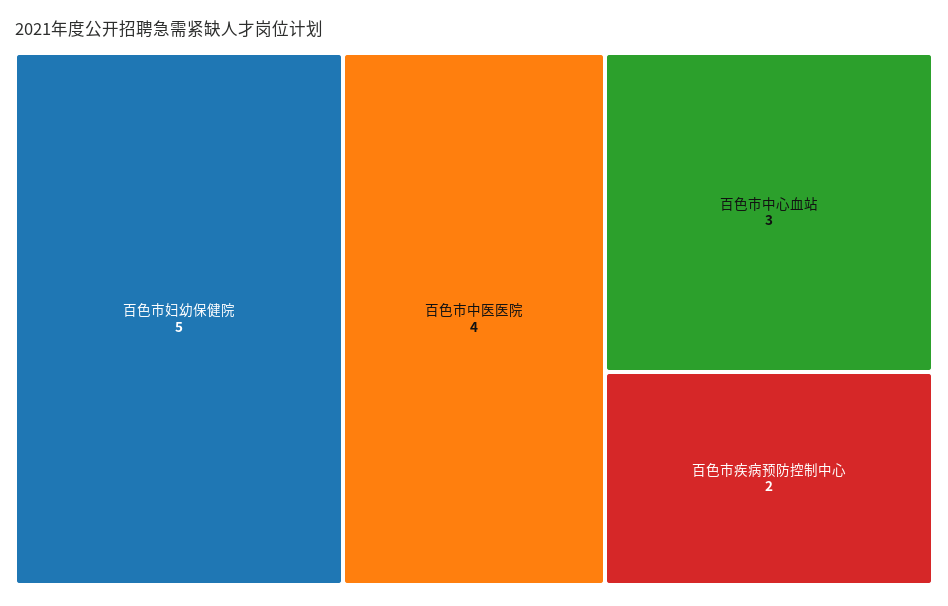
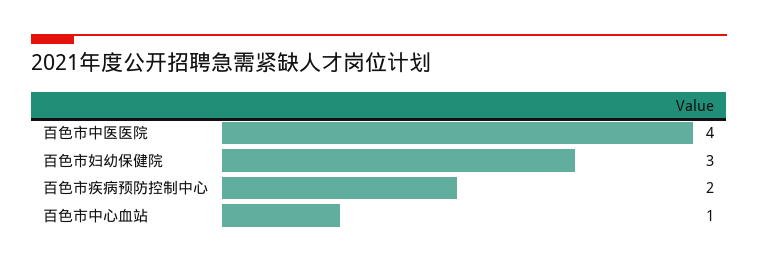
百色市妇幼保健院: 5 -> 3
百色市中心血站: 3 -> 1

